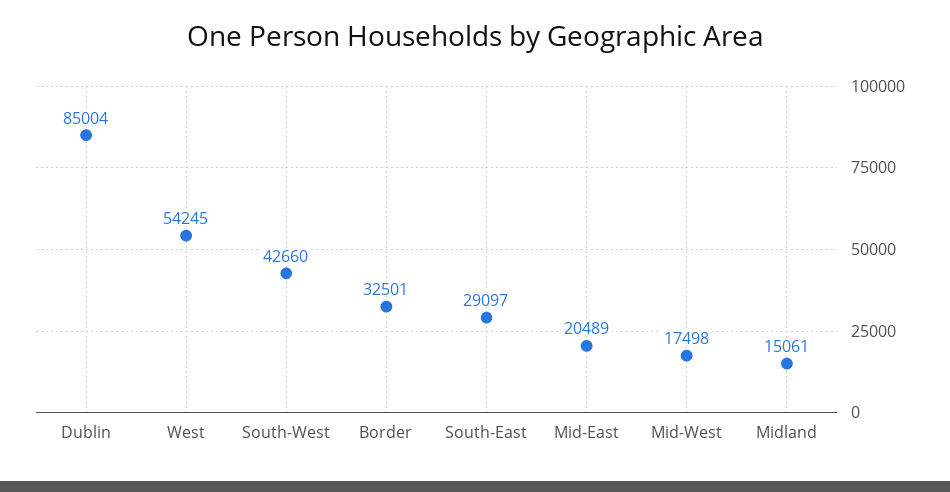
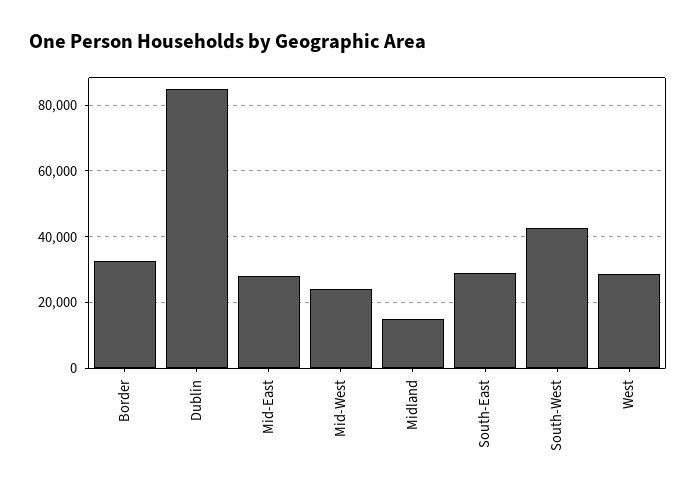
West: 54245 -> 28000
Mid-East: 20489 -> 28000
Mid-West: 17498 -> 24000

